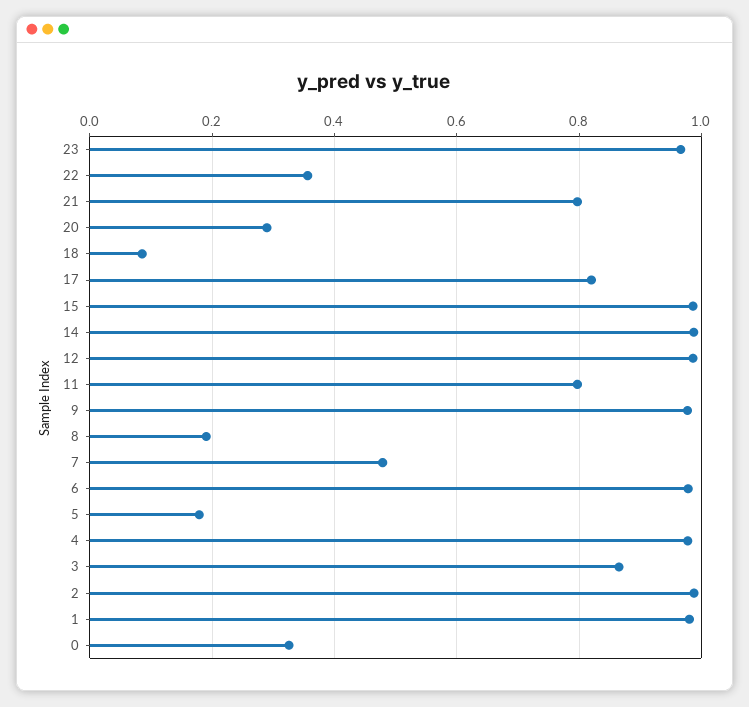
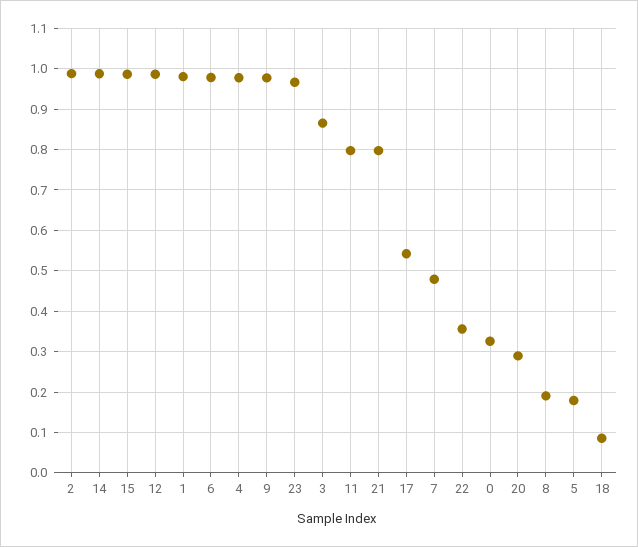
17: 0.82 -> 0.54

